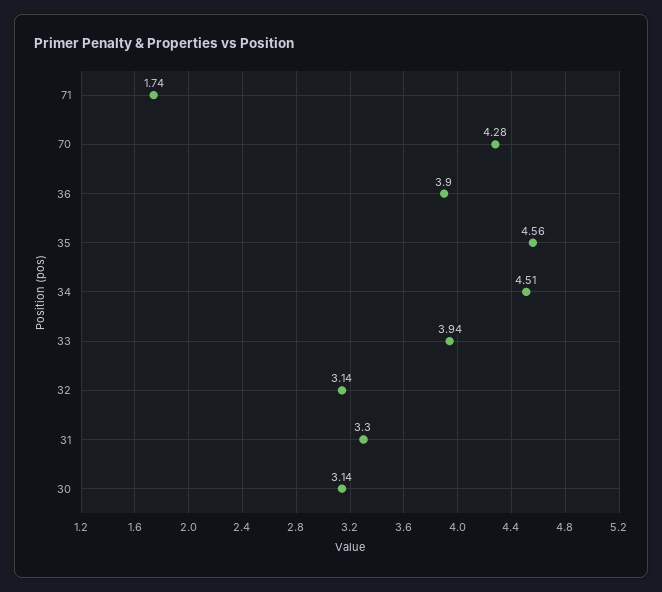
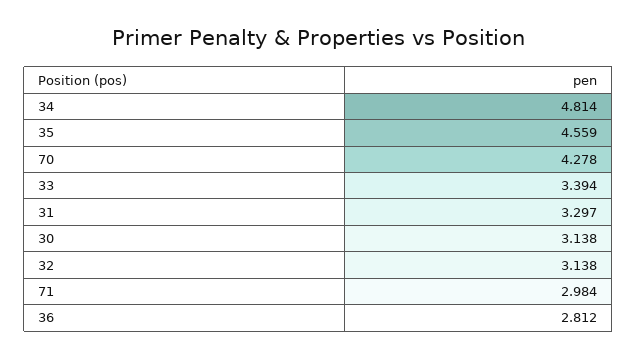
71: 1.74 -> 2.984
36: 3.9 -> 2.812
34: 4.51 -> 4.814
33: 3.94 -> 3.394

